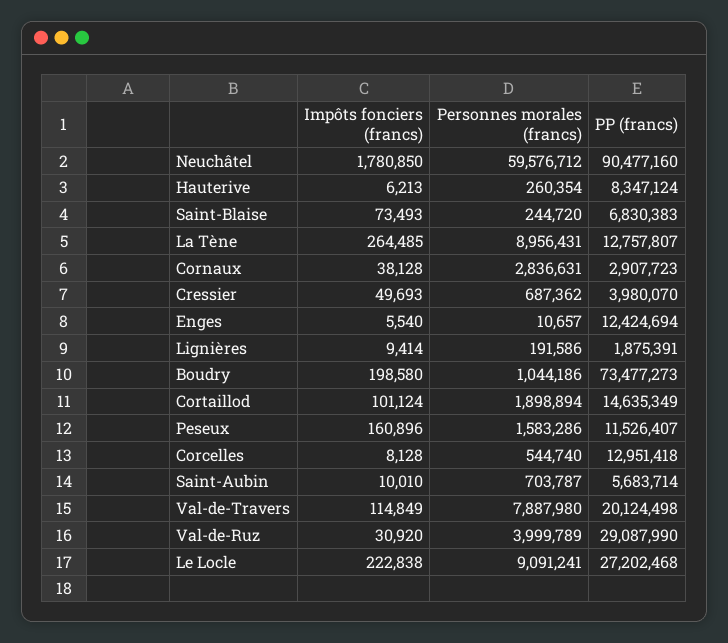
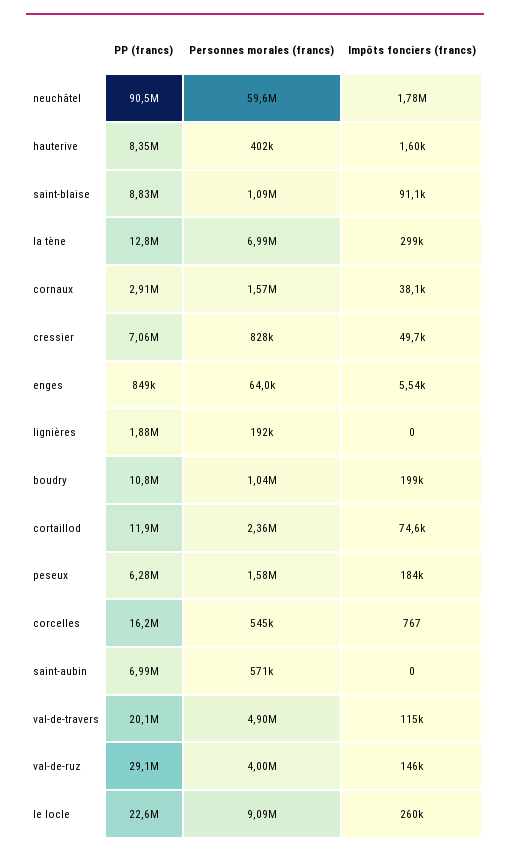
Impôts fonciers (francs), Hauterive: 6213 -> 1600
Personnes morales (francs), Hauterive: 260354 -> 402000
Impôts fonciers (francs), Saint-Blaise: 73493 -> 91100
Personnes morales (francs), Saint-Blaise: 244720 -> 1090000
PP (francs), Saint-Blaise: 6830383 -> 8830000
Impôts fonciers (francs), La Tène: 264485 -> 299000
Personnes morales (francs), La Tène: 8956431 -> 6990000
Personnes morales (francs), Cornaux: 2836631 -> 1570000
Personnes morales (francs), Cressier: 687362 -> 828000
PP (francs), Cressier: 3980070 -> 7060000
Personnes morales (francs), Enges: 10657 -> 64000
PP (francs), Enges: 12424694 -> 849000
Impôts fonciers (francs), Lignières: 9414 -> 0
PP (francs), Boudry: 73477273 -> 10800000
Impôts fonciers (francs), Cortaillod: 101124 -> 74600
Personnes morales (francs), Cortaillod: 1898894 -> 2360000
PP (francs), Cortaillod: 14635349 -> 11900000
Impôts fonciers (francs), Peseux: 160896 -> 184000
PP (francs), Peseux: 11526407 -> 6280000
Impôts fonciers (francs), Corcelles: 8128 -> 767
PP (francs), Corcelles: 12951418 -> 16200000
Impôts fonciers (francs), Saint-Aubin: 10010 -> 0
Personnes morales (francs), Saint-Aubin: 703787 -> 571000
PP (francs), Saint-Aubin: 5683714 -> 6990000
Personnes morales (francs), Val-de-Travers: 7887980 -> 4900000
Impôts fonciers (francs), Val-de-Ruz: 30920 -> 146000
Impôts fonciers (francs), Le Locle: 222838 -> 260000
PP (francs), Le Locle: 27202468 -> 22600000

